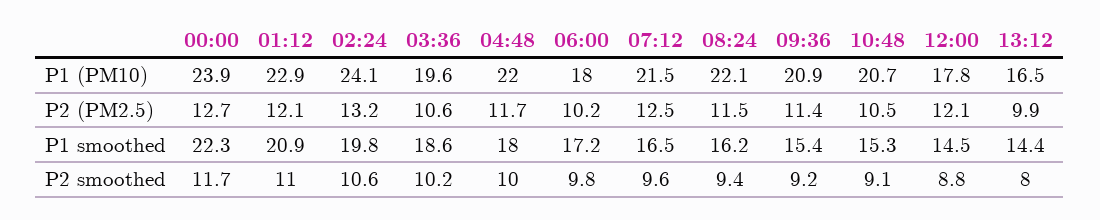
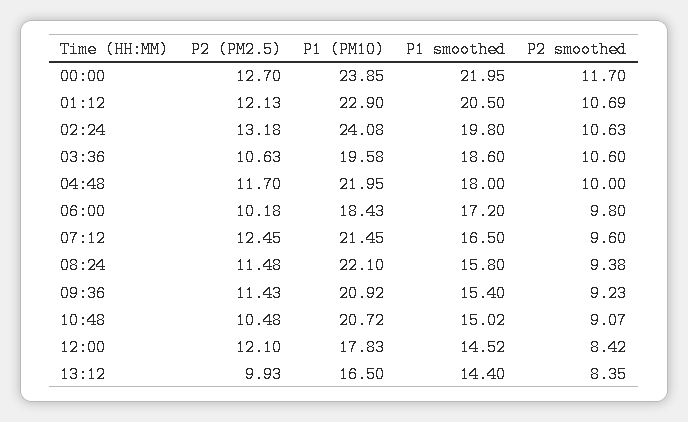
06:00, P1 (PM10): 18 -> 18.43
00:00, P1 smoothed: 22.3 -> 21.95
01:12, P1 smoothed: 20.9 -> 20.5
08:24, P1 smoothed: 16.2 -> 15.8
10:48, P1 smoothed: 15.3 -> 15.02
01:12, P2 smoothed: 11 -> 10.69
03:36, P2 smoothed: 10.2 -> 10.6
12:00, P2 smoothed: 8.8 -> 8.42
13:12, P2 smoothed: 8 -> 8.35

